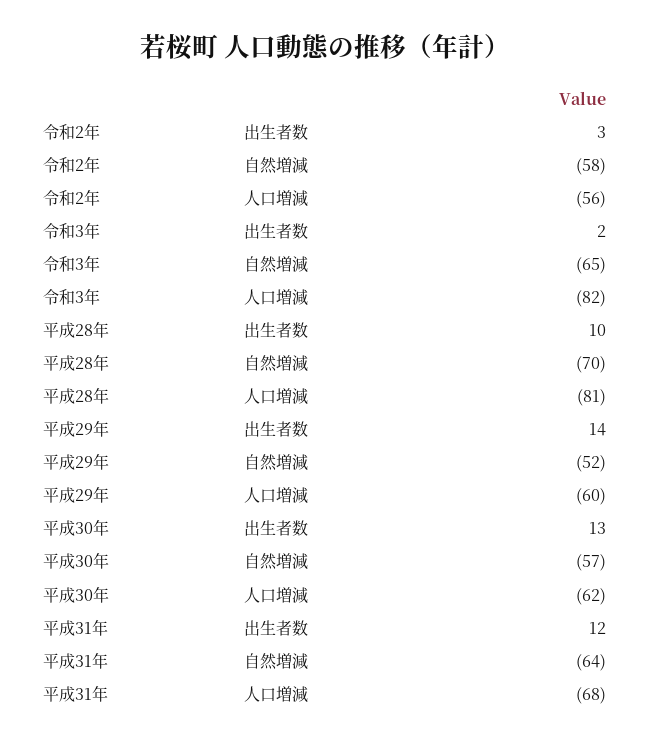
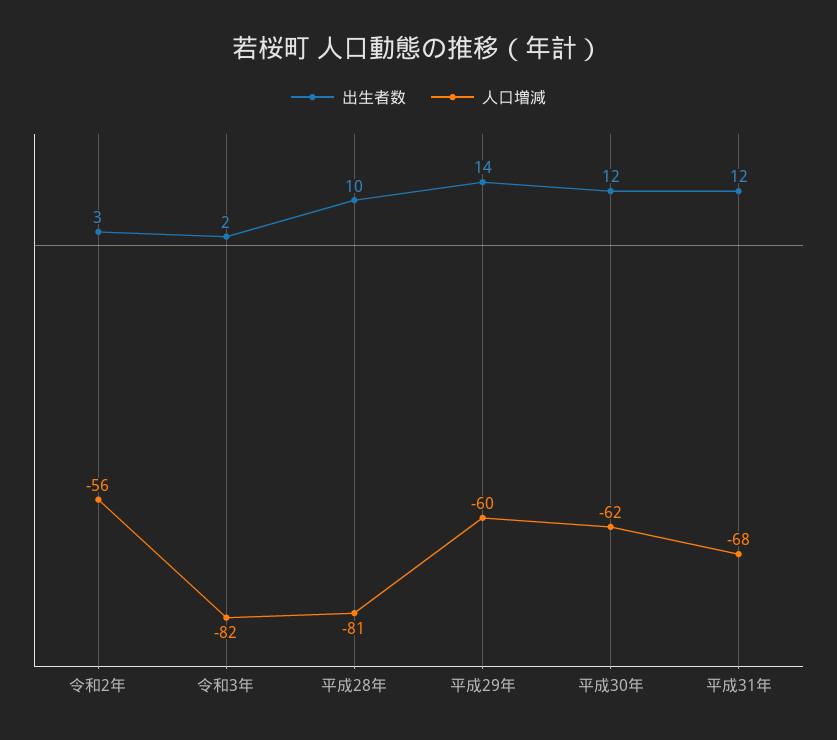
自然増減, 令和2年: -58 -> none
自然増減, 令和3年: -65 -> none
自然増減, 平成28年: -70 -> none
自然増減, 平成29年: -52 -> none
出生者数, 平成30年: 13 -> 12
自然増減, 平成30年: -57 -> none
自然増減, 平成31年: -64 -> none

